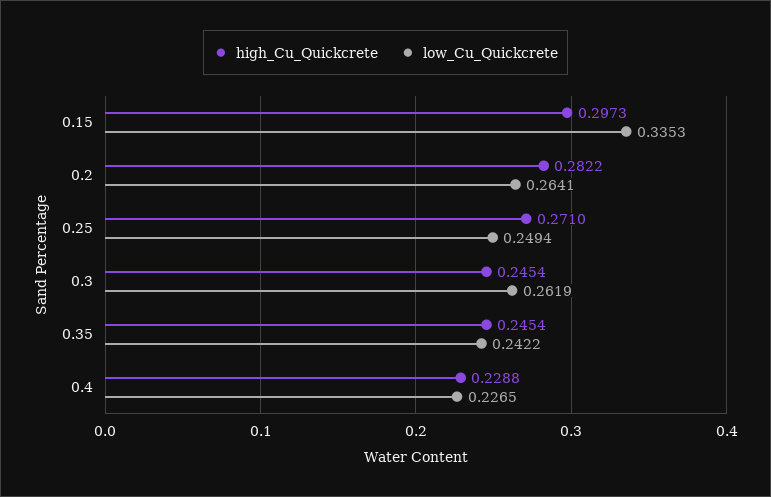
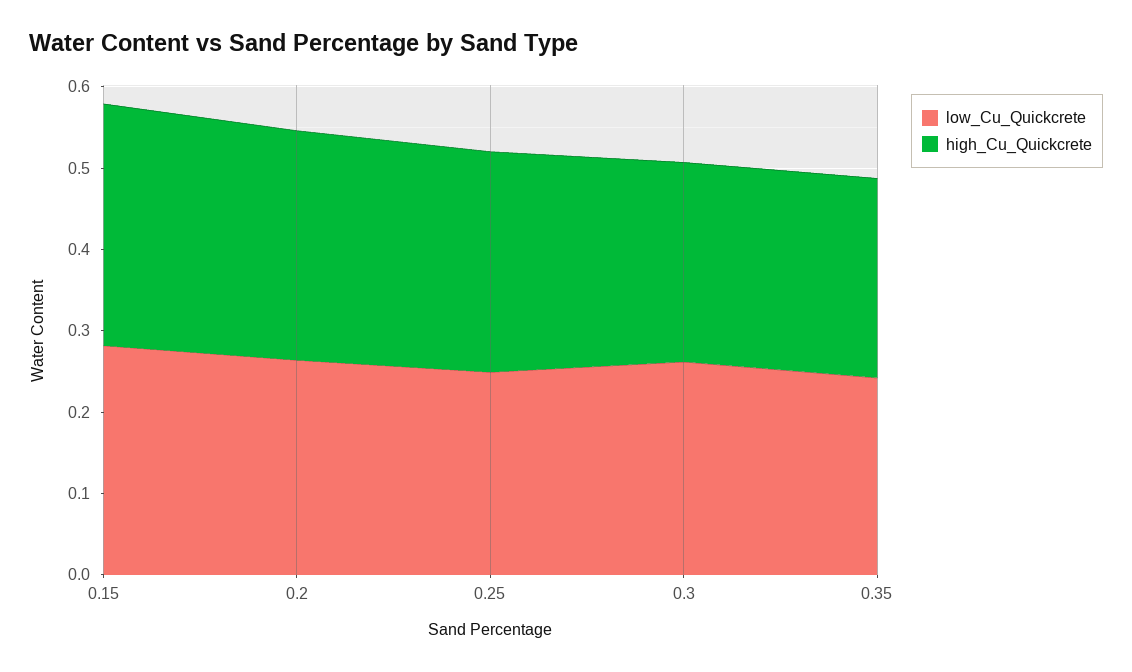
low_Cu_Quickcrete, 0.15: 0.3353 -> 0.28
high_Cu_Quickcrete, 0.4: 0.2288 -> none
low_Cu_Quickcrete, 0.4: 0.2265 -> none

